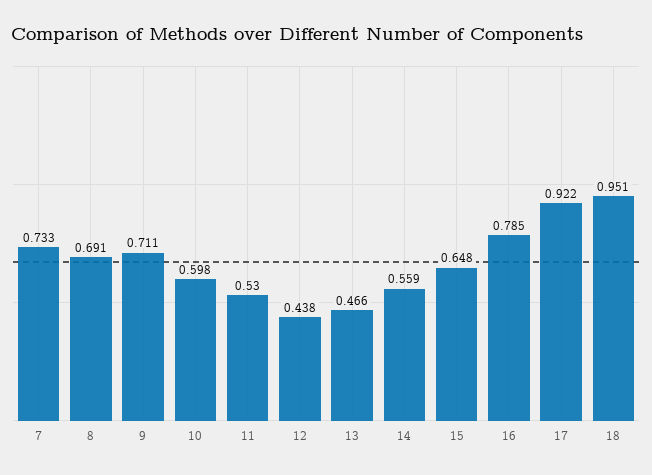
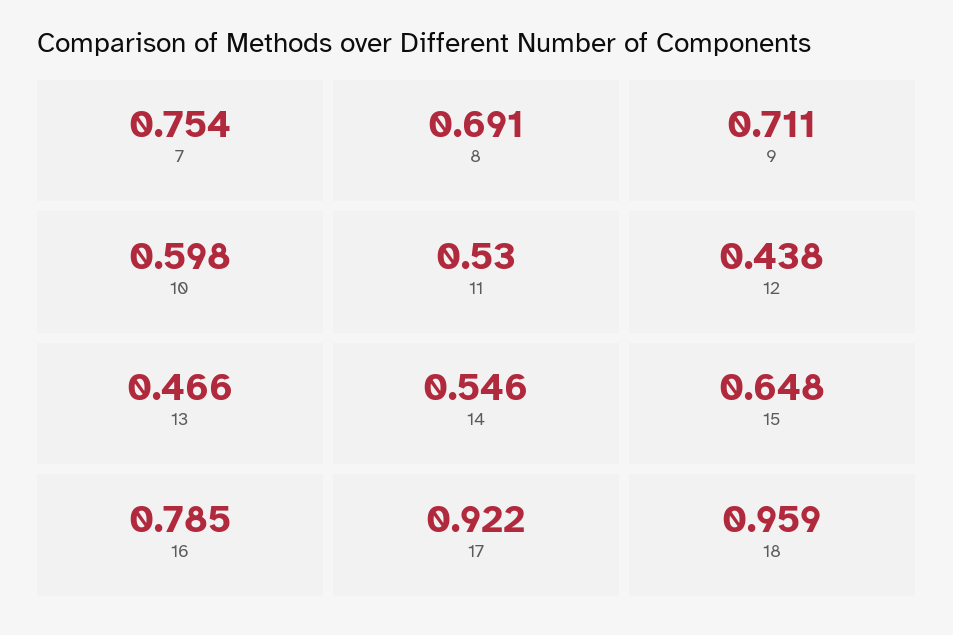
7: 0.733 -> 0.754
14: 0.559 -> 0.546
18: 0.951 -> 0.959

